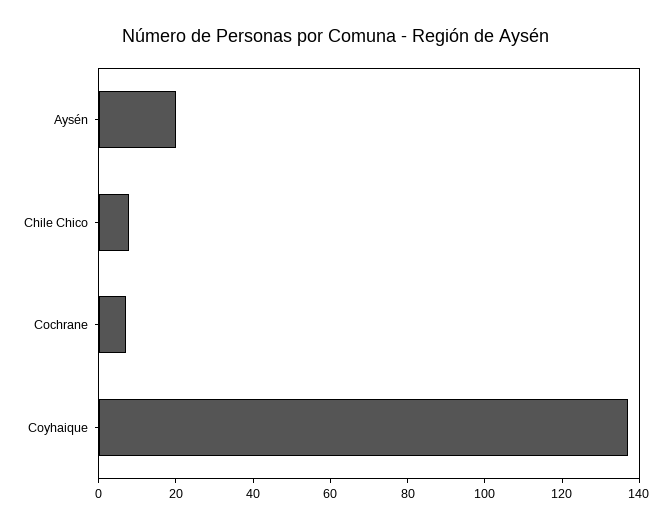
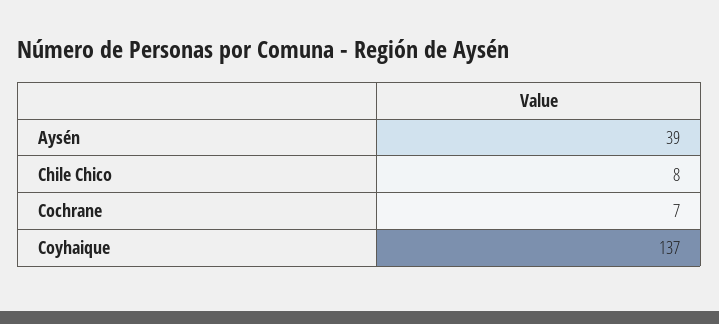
Aysén: 20 -> 39

